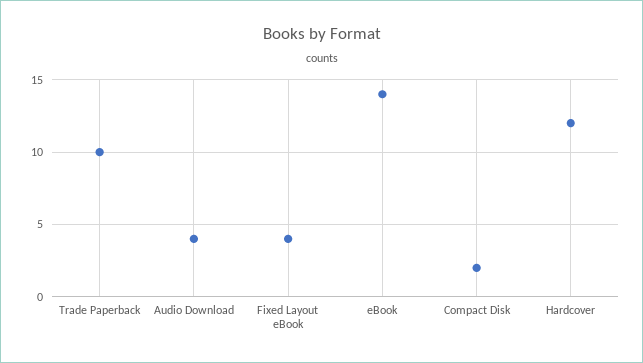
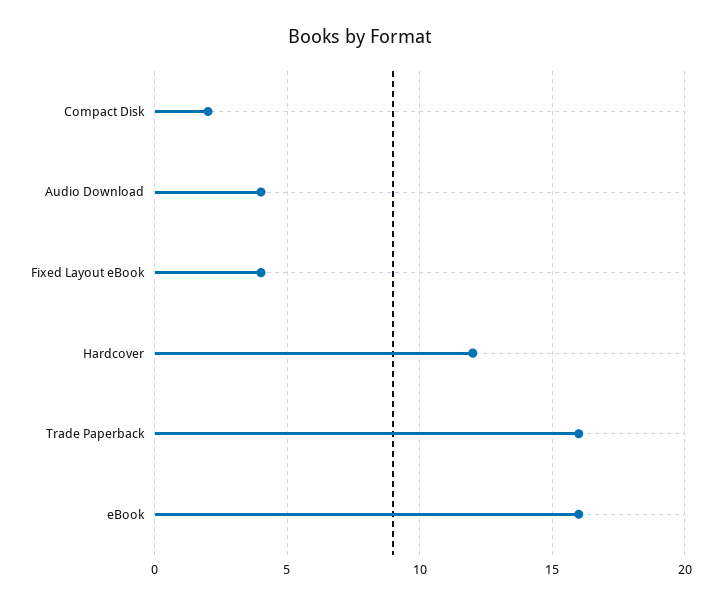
Trade Paperback: 10 -> 16
eBook: 14 -> 16

